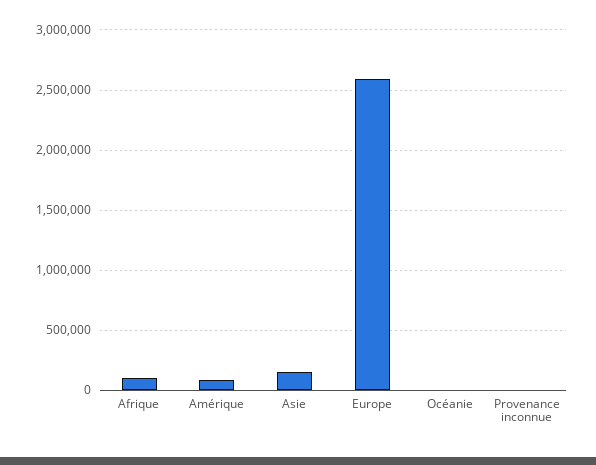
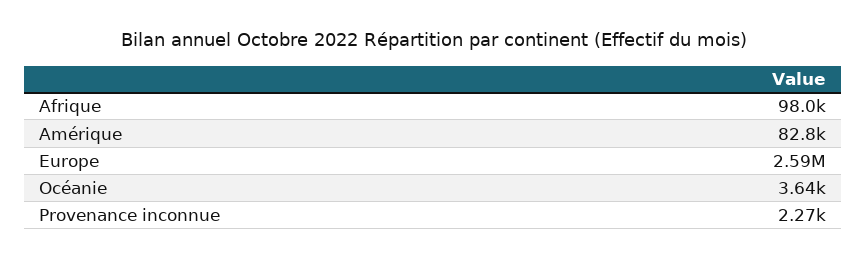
Asie: 150000 -> none

